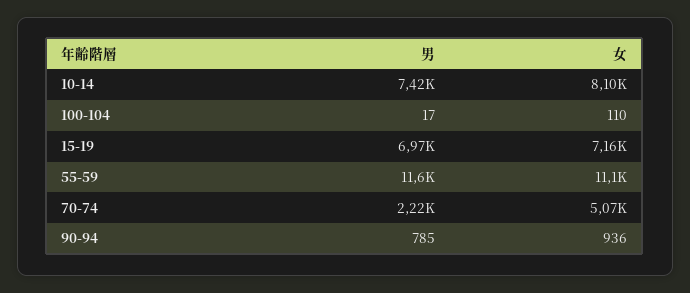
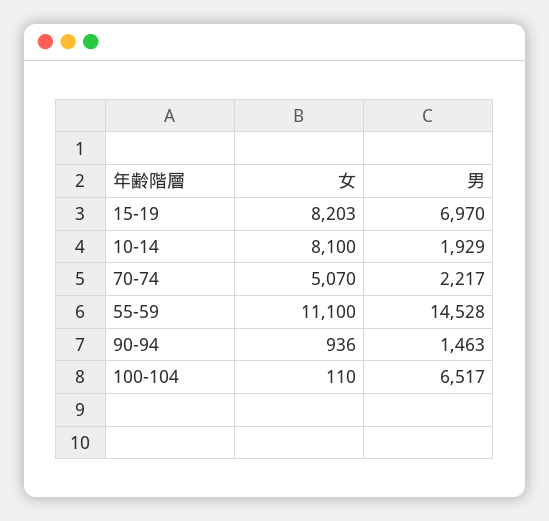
男, 10-14: 7420 -> 1929
男, 100-104: 17 -> 6517
女, 15-19: 7160 -> 8203
男, 55-59: 11600 -> 14528
男, 90-94: 785 -> 1463

